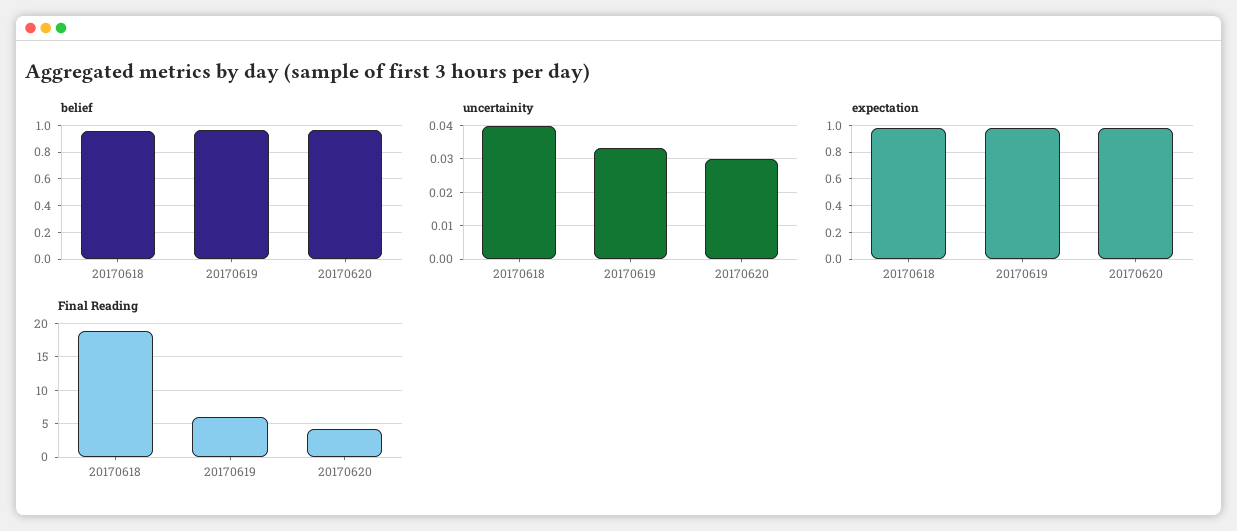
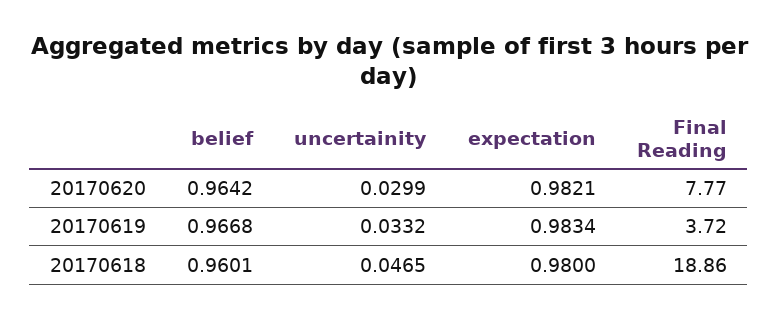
uncertainity, 20170618: 0.04 -> 0.0465
Final Reading, 20170619: 6 -> 3.72
Final Reading, 20170620: 4 -> 7.77

